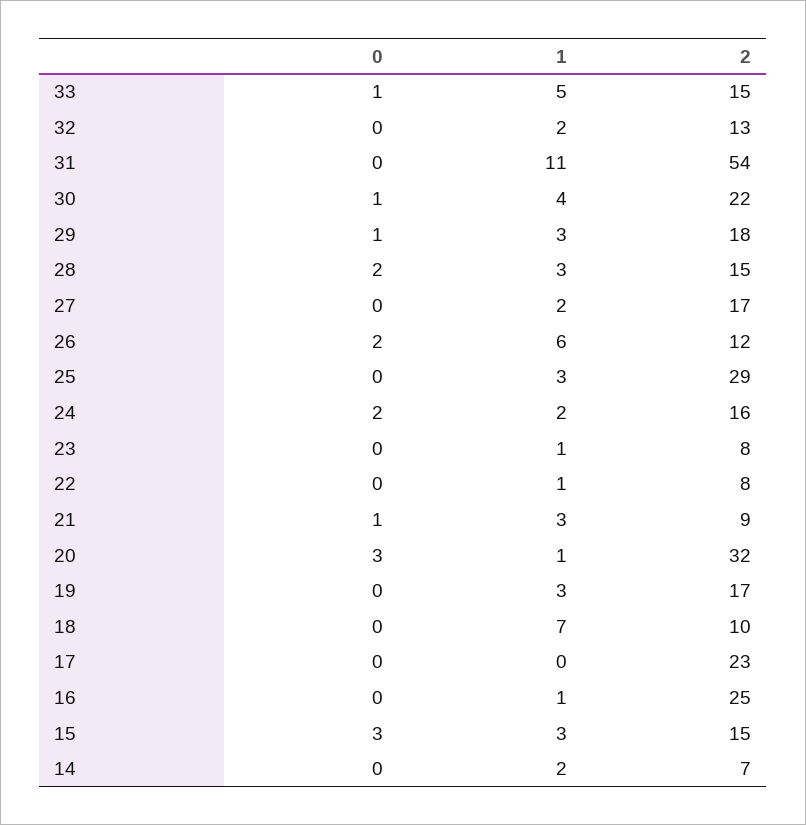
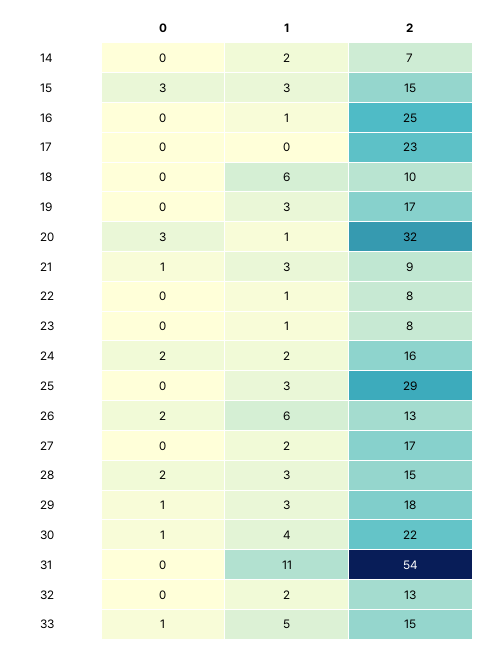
2, 26: 12 -> 13
1, 18: 7 -> 6

